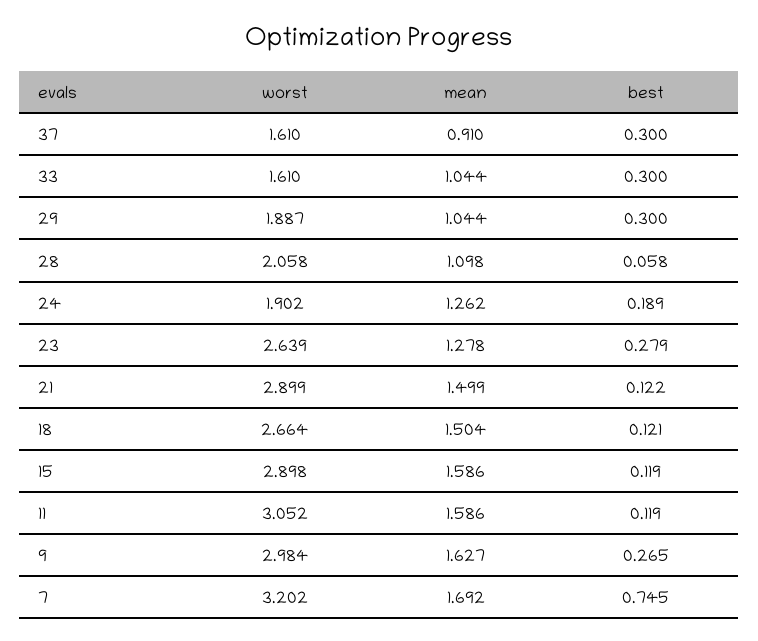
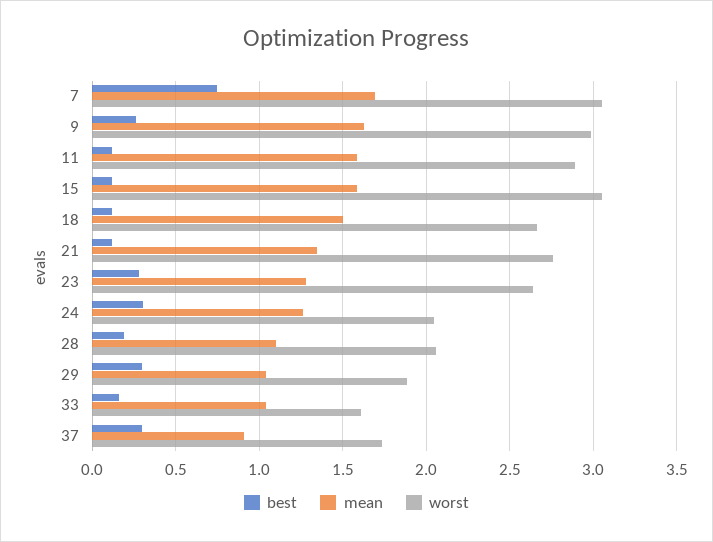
worst, 37: 1.61 -> 1.75
best, 33: 0.3 -> 0.15
best, 28: 0.058 -> 0.2
worst, 24: 1.902 -> 2.05
best, 24: 0.189 -> 0.3
worst, 21: 2.899 -> 2.75
mean, 21: 1.499 -> 1.35
worst, 15: 2.898 -> 3.05
worst, 11: 3.052 -> 2.9
worst, 7: 3.202 -> 3.05

